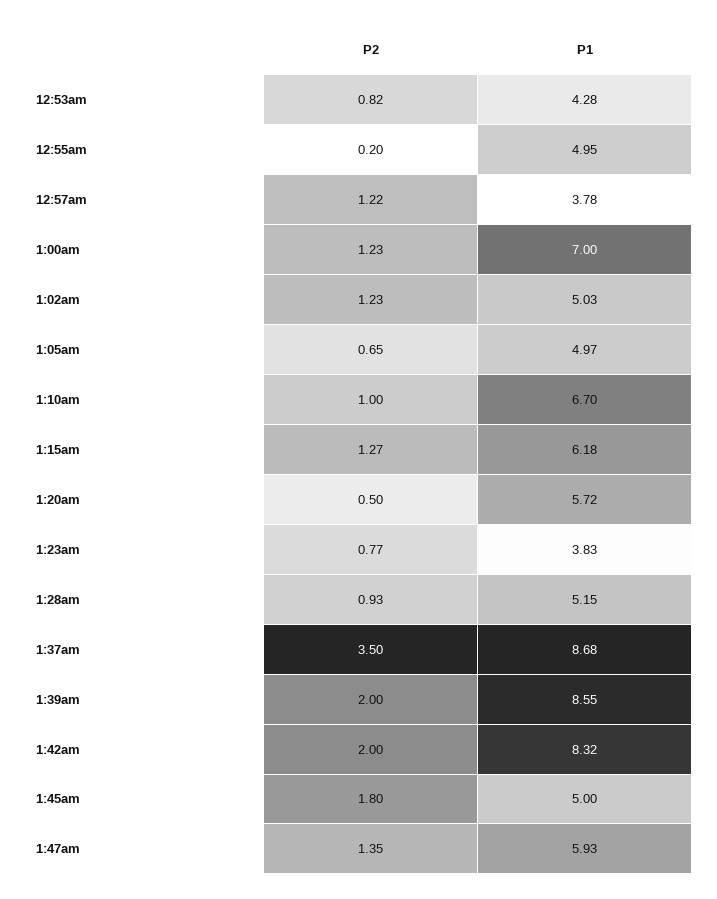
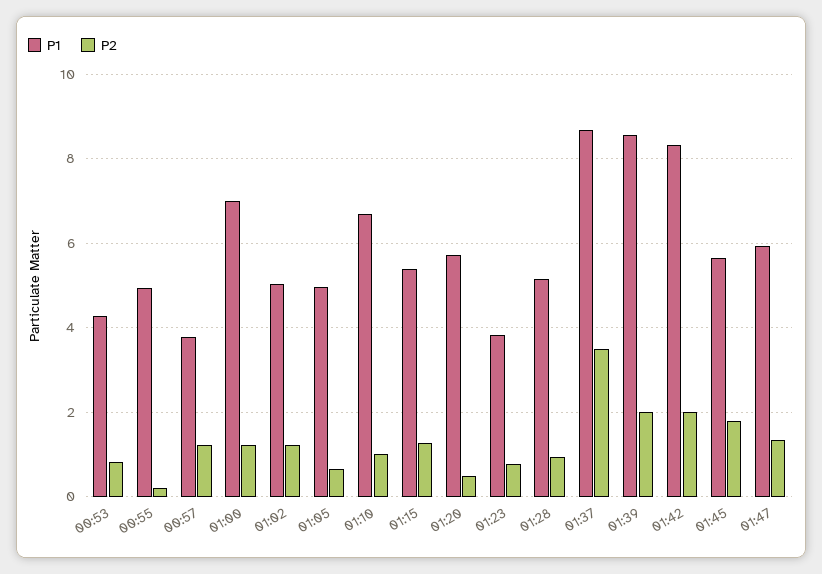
P1, 1:15am: 6.18 -> 5.4
P1, 1:45am: 5 -> 5.6

